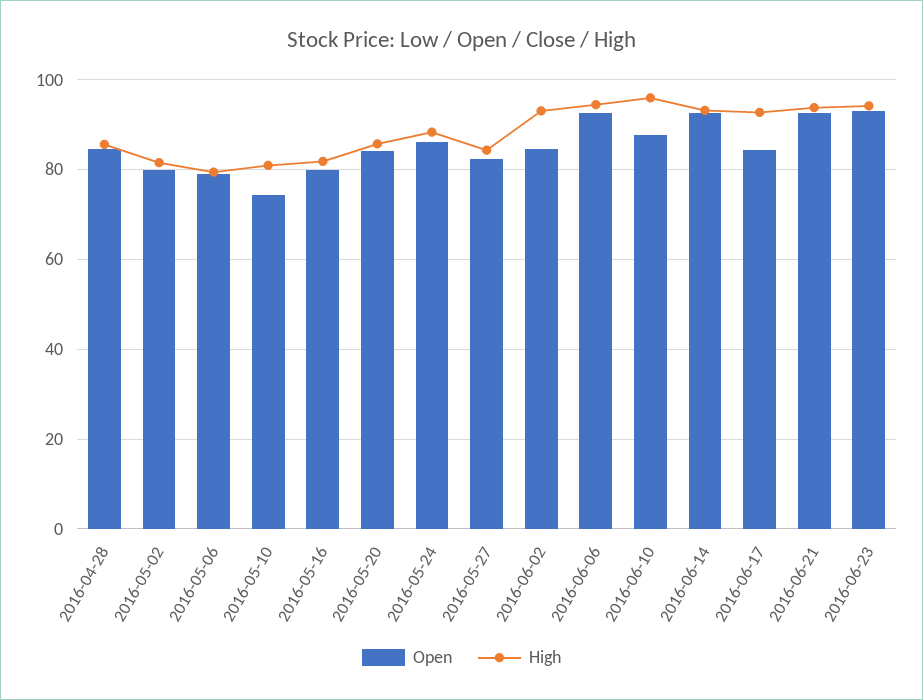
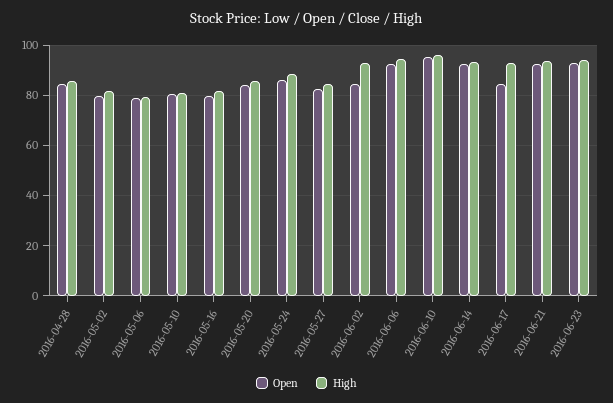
Open, 2016-05-10: 74 -> 80
Open, 2016-06-10: 88 -> 95

